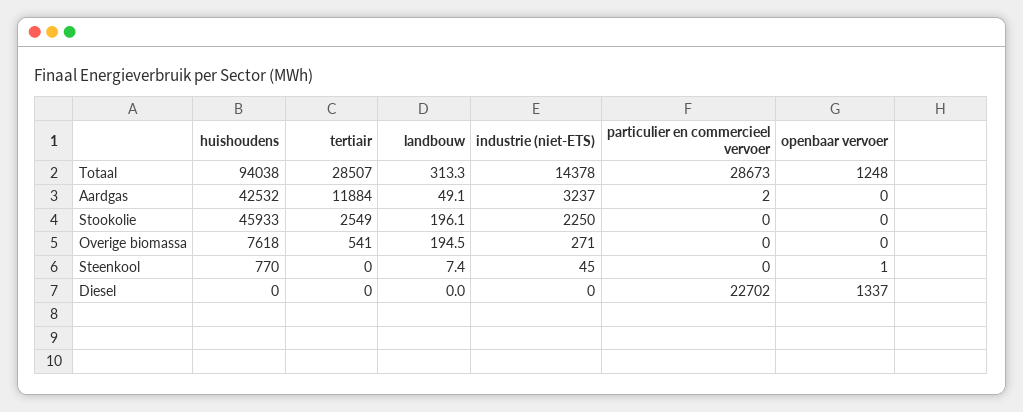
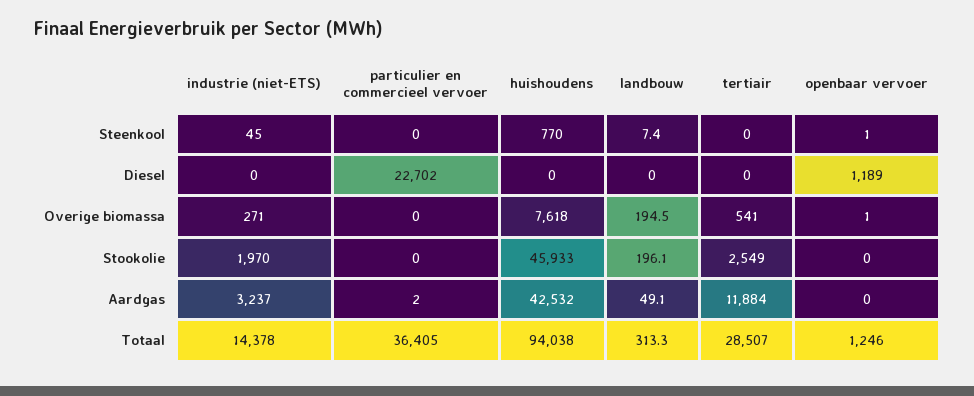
particulier en commercieel vervoer, Totaal: 28673 -> 36405
openbaar vervoer, Totaal: 1248 -> 1246
industrie (niet-ETS), Stookolie: 2250 -> 1970
openbaar vervoer, Overige biomassa: 0 -> 1
openbaar vervoer, Diesel: 1337 -> 1189

